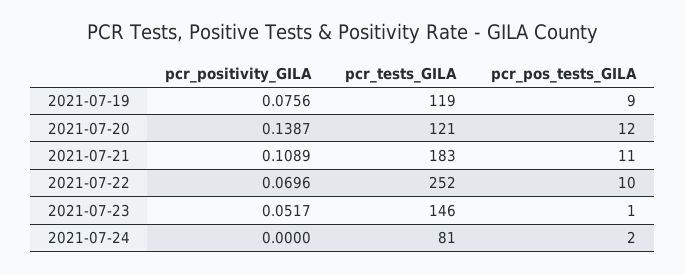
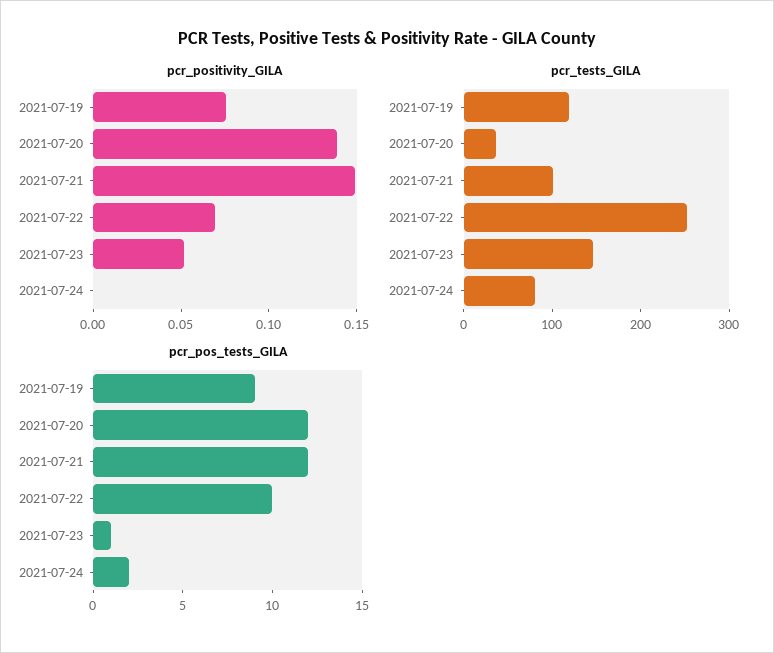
pcr_tests_GILA, 2021-07-20: 121 -> 40
pcr_positivity_GILA, 2021-07-21: 0.1089 -> 0.15
pcr_tests_GILA, 2021-07-21: 183 -> 100
pcr_pos_tests_GILA, 2021-07-21: 11 -> 12

